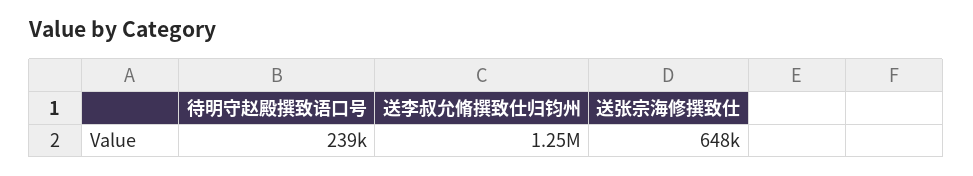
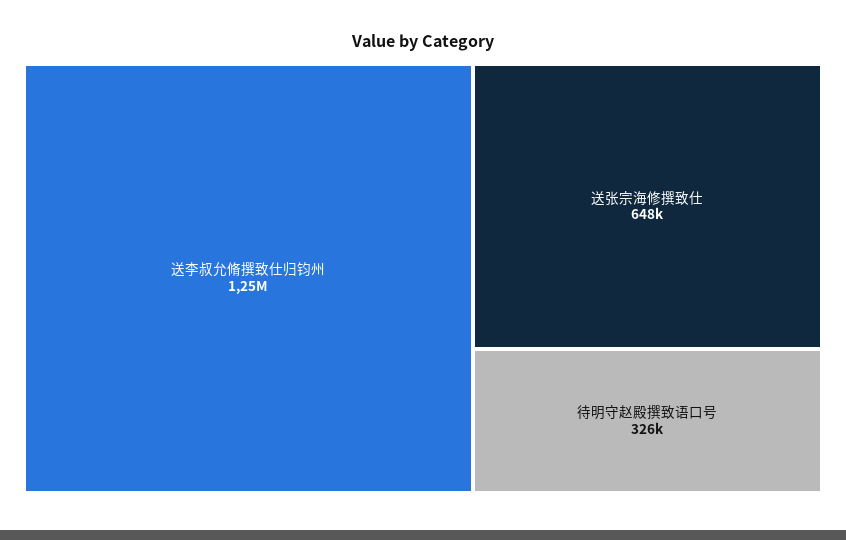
待明守赵殿撰致语口号: 239000 -> 326000

